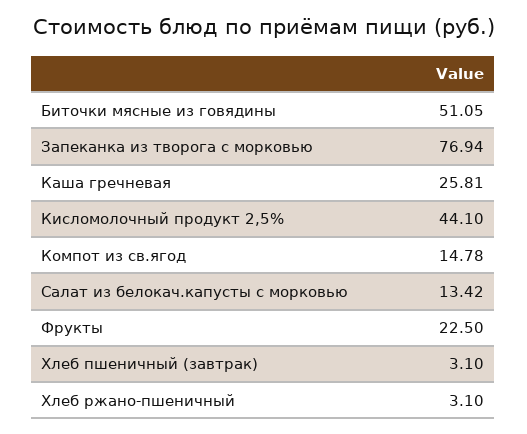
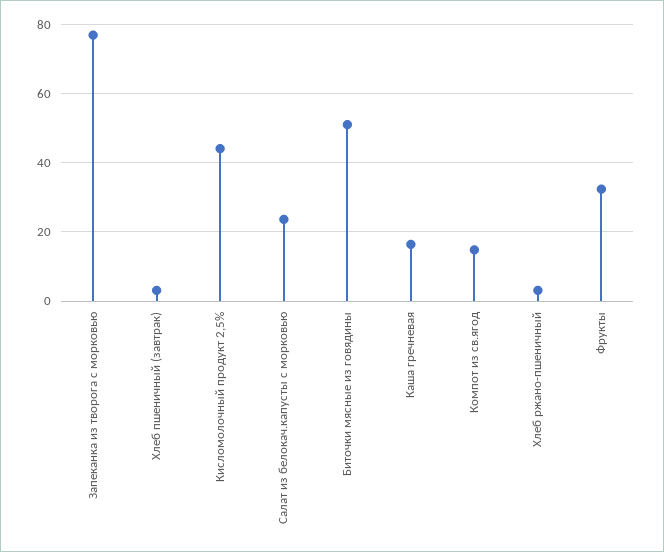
Каша гречневая: 25.81 -> 16
Салат из белокач.капусты с морковью: 13.42 -> 24
Фрукты: 22.5 -> 32

